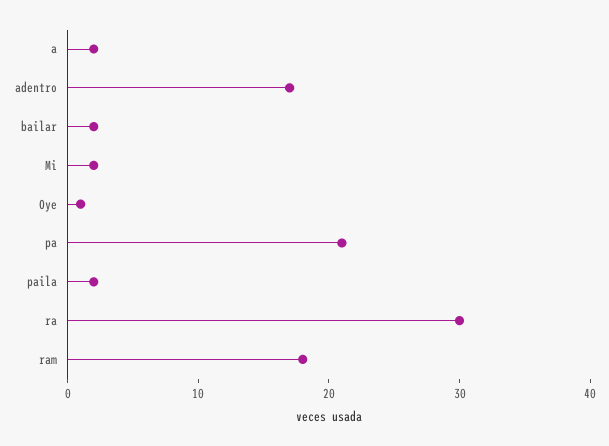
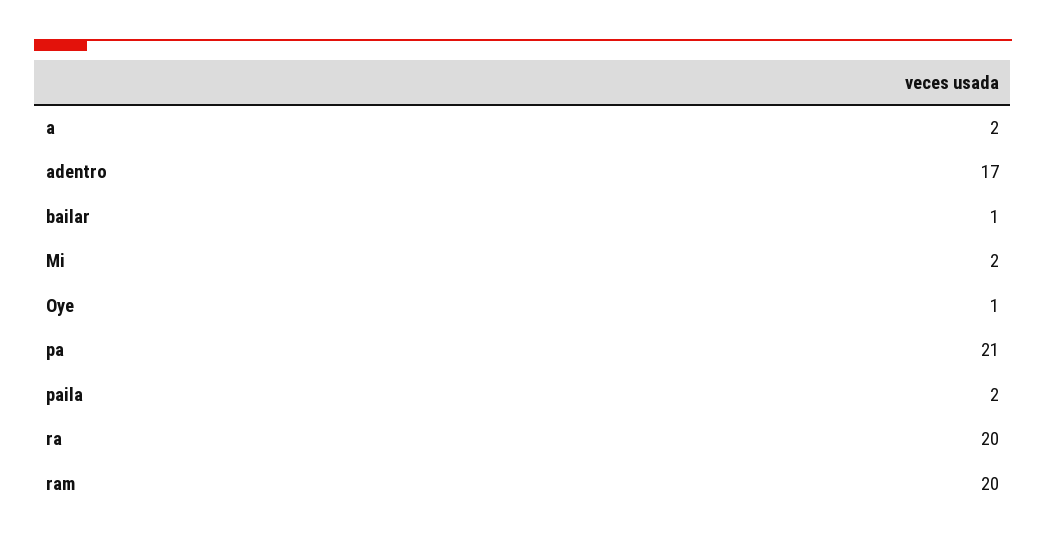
bailar: 2 -> 1
ra: 30 -> 20
ram: 18 -> 20

